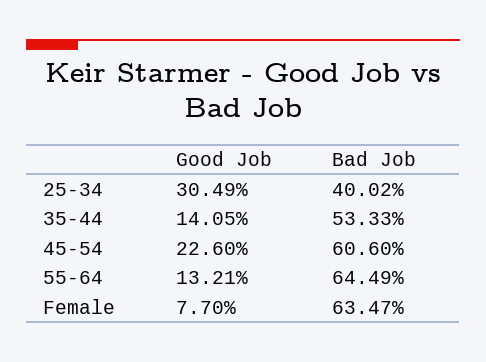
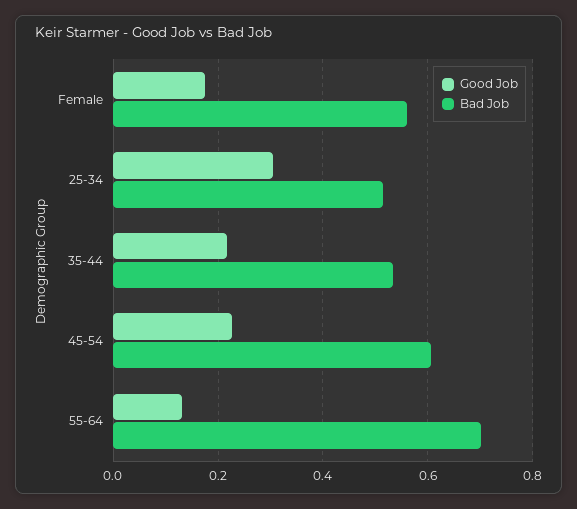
Bad Job, 25-34: 0.4002 -> 0.52
Good Job, 35-44: 0.1405 -> 0.22
Bad Job, 55-64: 0.6449 -> 0.7
Good Job, Female: 0.077 -> 0.18
Bad Job, Female: 0.6347 -> 0.56

